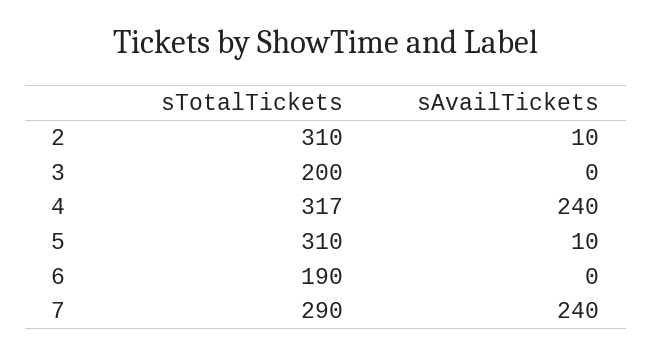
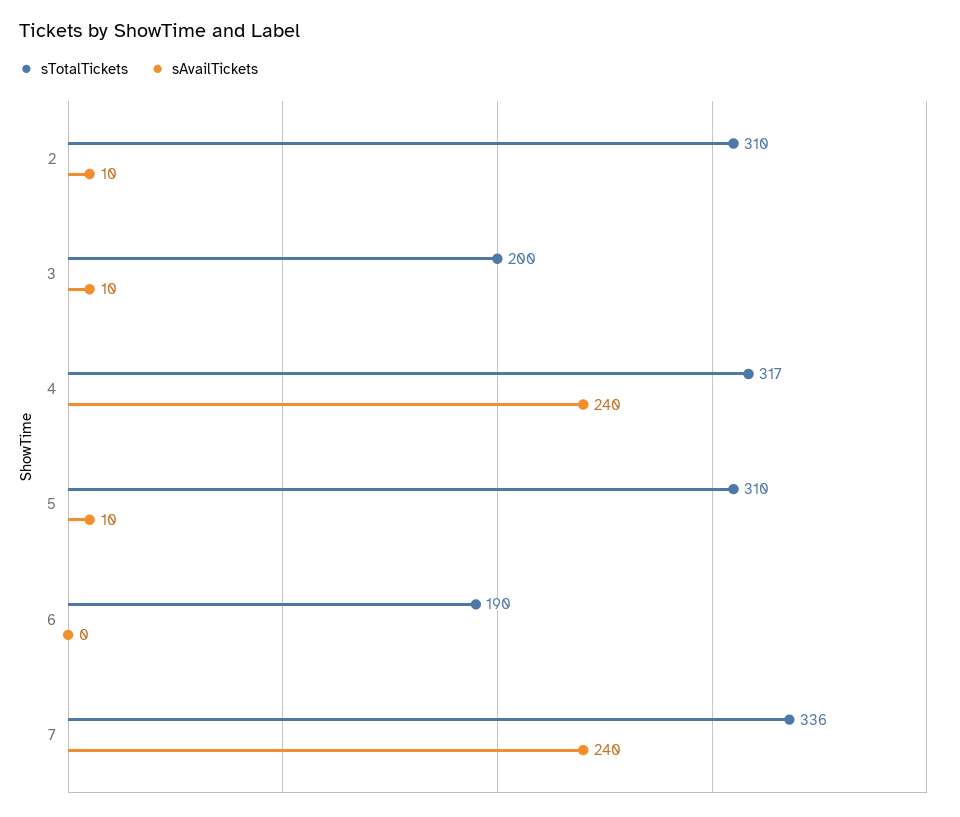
sAvailTickets, 3: 0 -> 10
sTotalTickets, 7: 290 -> 336

